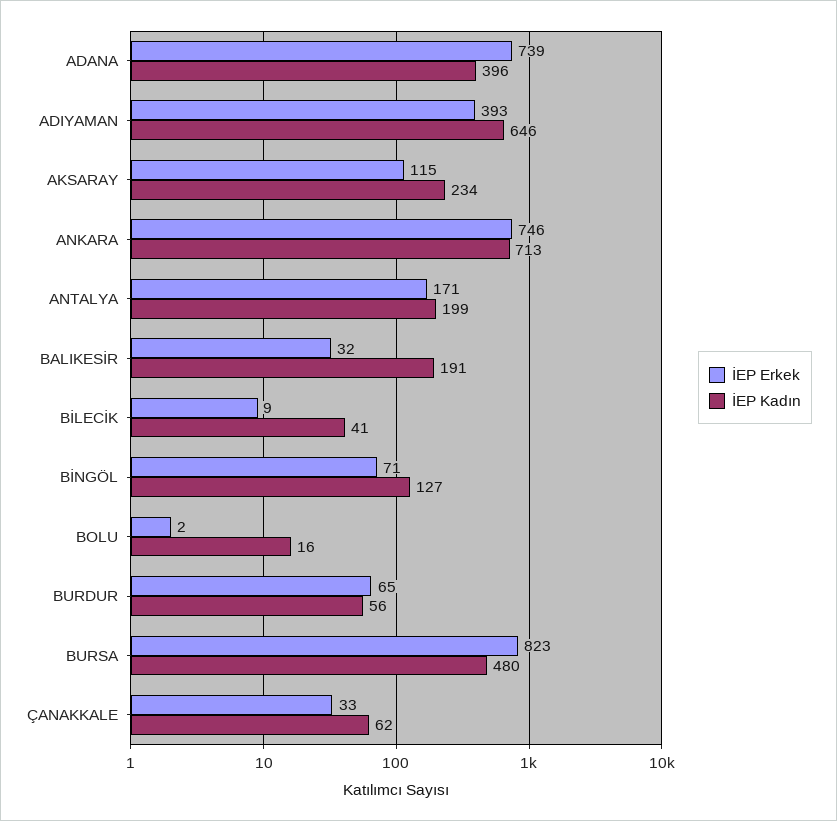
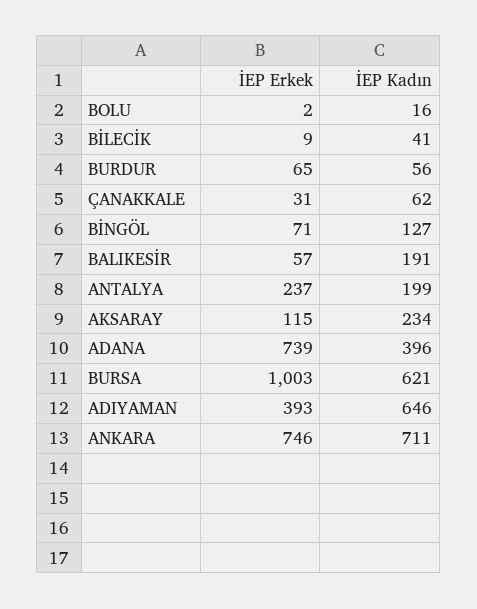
İEP Kadın, ANKARA: 713 -> 711
İEP Erkek, ANTALYA: 171 -> 237
İEP Erkek, BALIKESİR: 32 -> 57
İEP Erkek, BURSA: 823 -> 1003
İEP Kadın, BURSA: 480 -> 621
İEP Erkek, ÇANAKKALE: 33 -> 31

